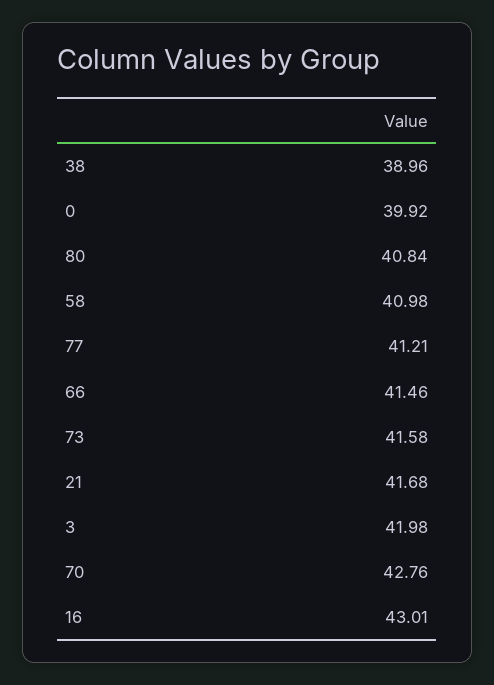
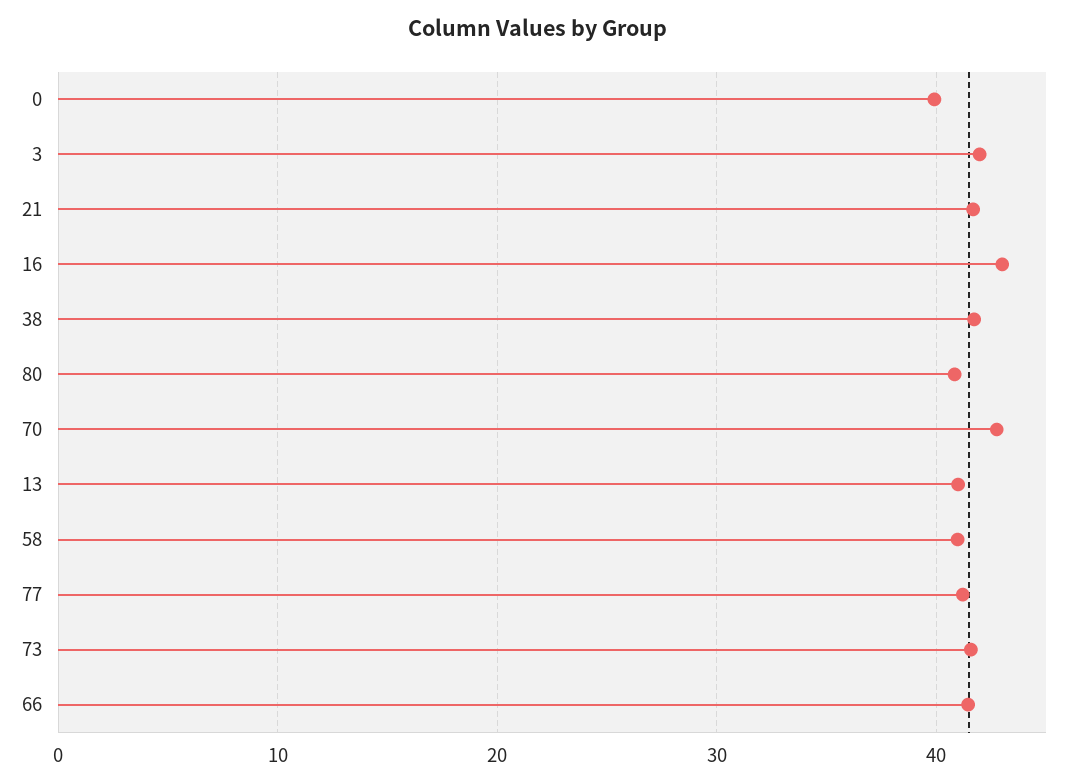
38: 38.96 -> 42
13: none -> 41

